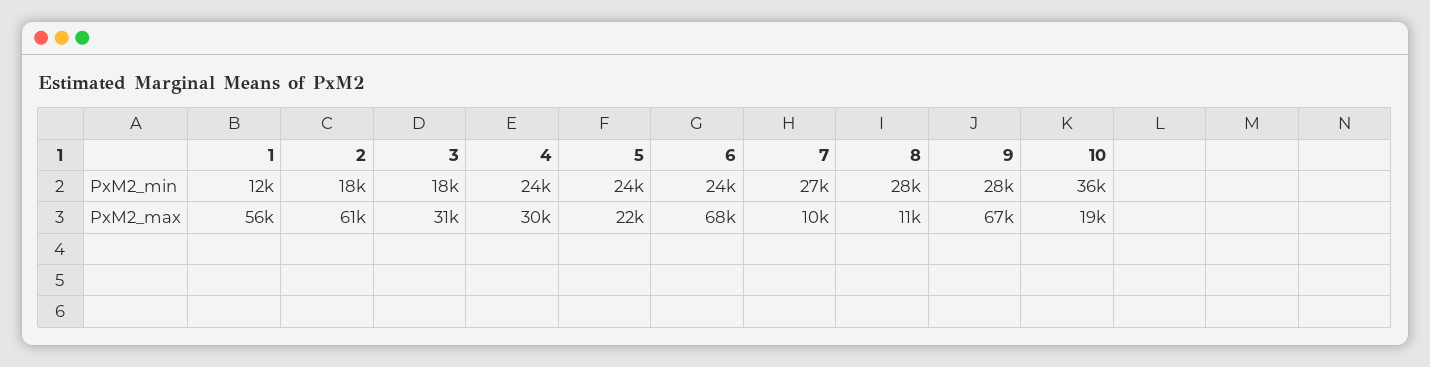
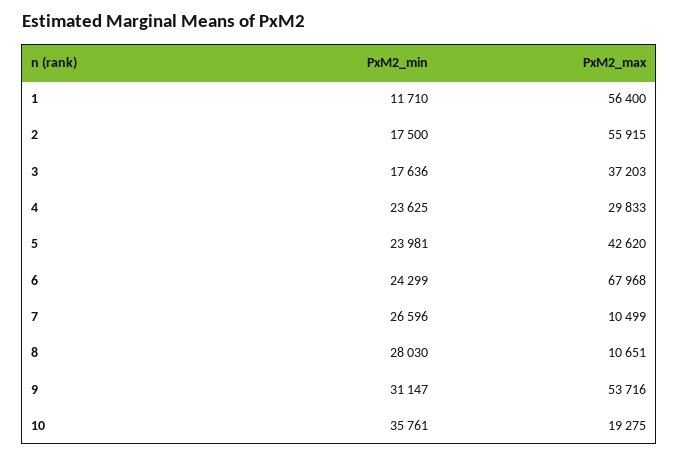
9, PxM2_min: 28000 -> 31147
2, PxM2_max: 61000 -> 55915
3, PxM2_max: 31000 -> 37203
5, PxM2_max: 22000 -> 42620
9, PxM2_max: 67000 -> 53716

